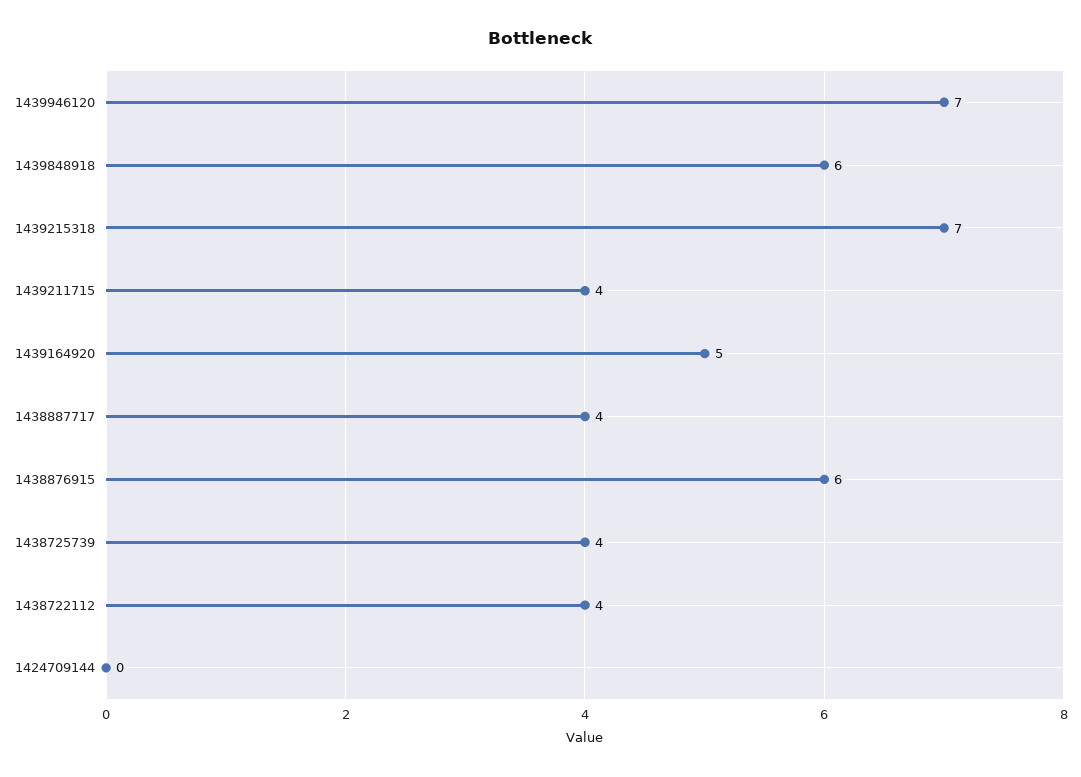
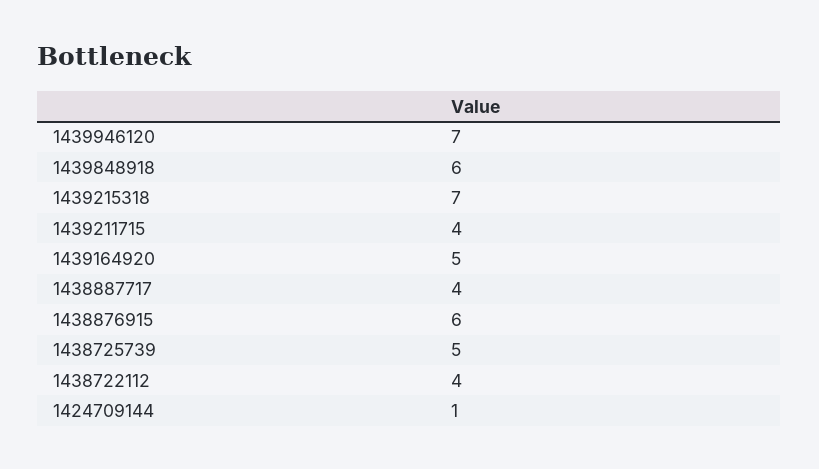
1438725739: 4 -> 5
1424709144: 0 -> 1

